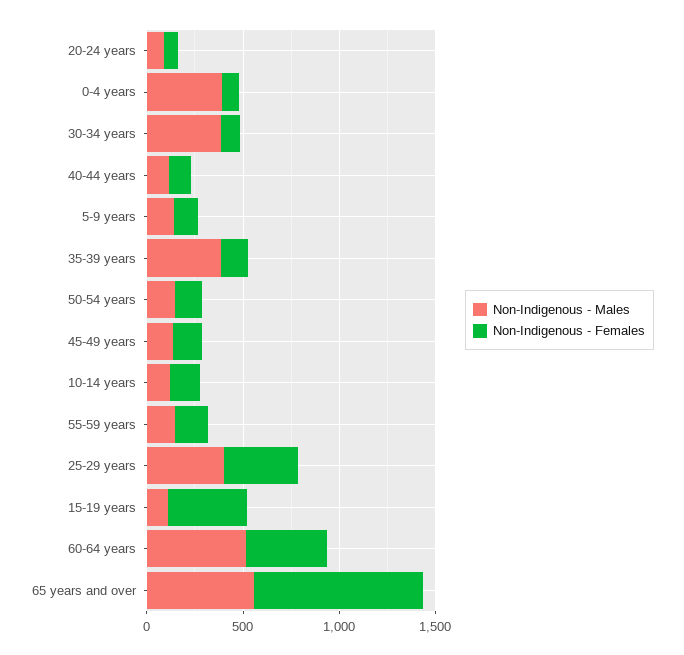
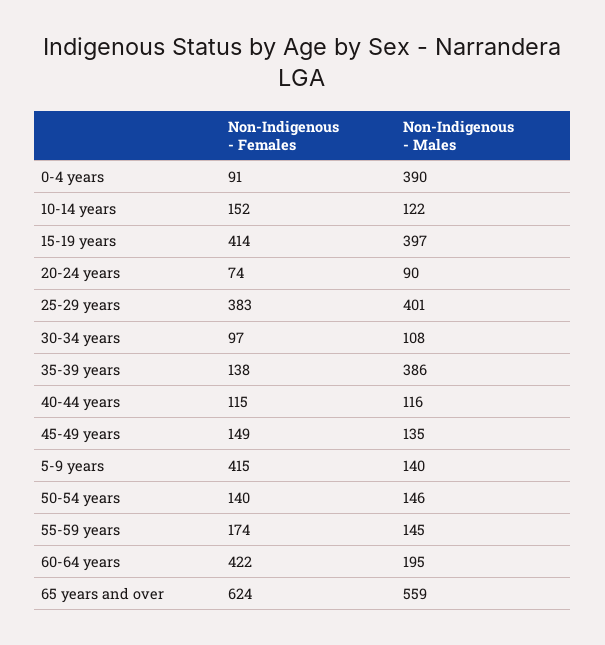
Non-Indigenous - Males, 30-34 years: 400 -> 108
Non-Indigenous - Females, 5-9 years: 100 -> 415
Non-Indigenous - Males, 15-19 years: 100 -> 397
Non-Indigenous - Males, 60-64 years: 500 -> 195
Non-Indigenous - Females, 65 years and over: 900 -> 624

